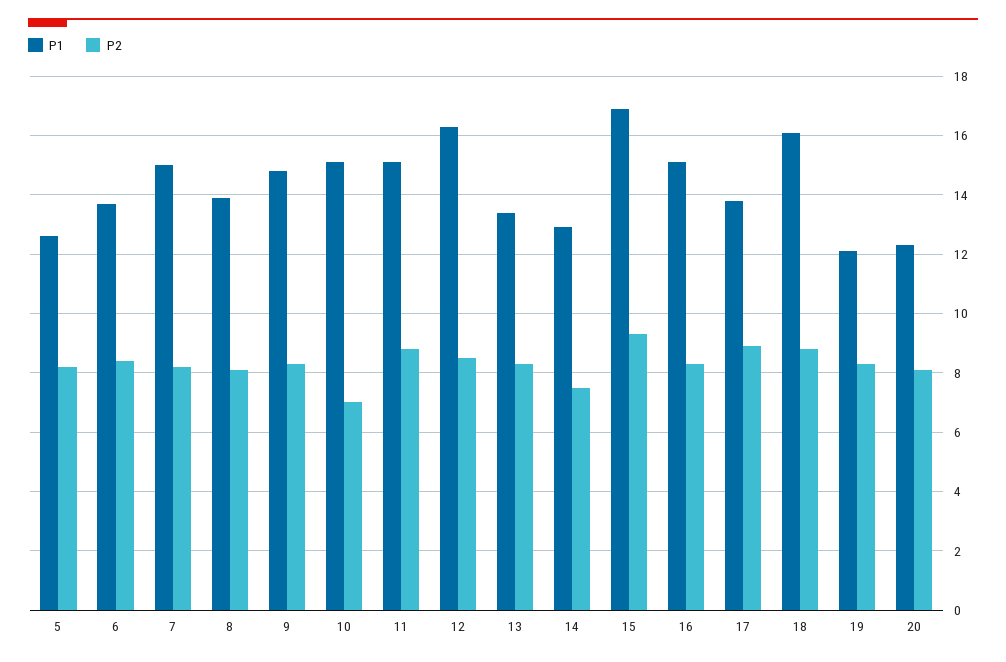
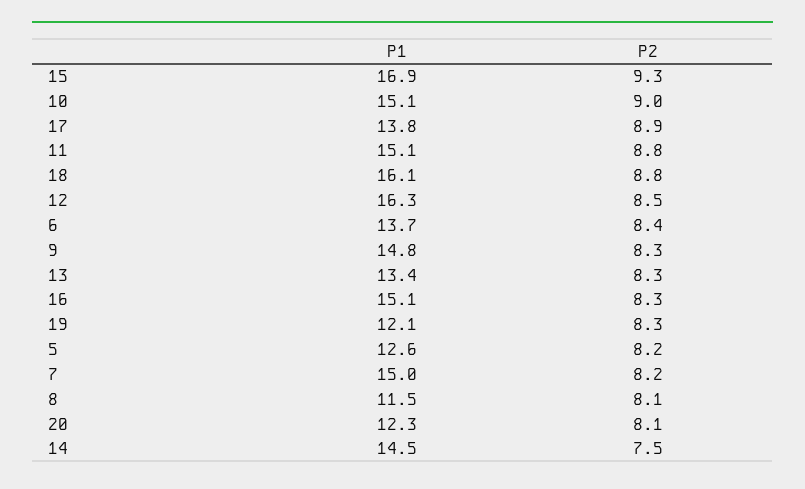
P1, 8: 14 -> 11.5
P2, 10: 7 -> 9
P1, 14: 13 -> 14.5

